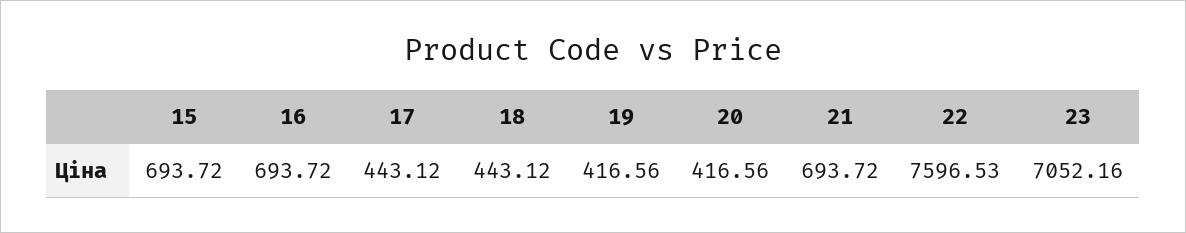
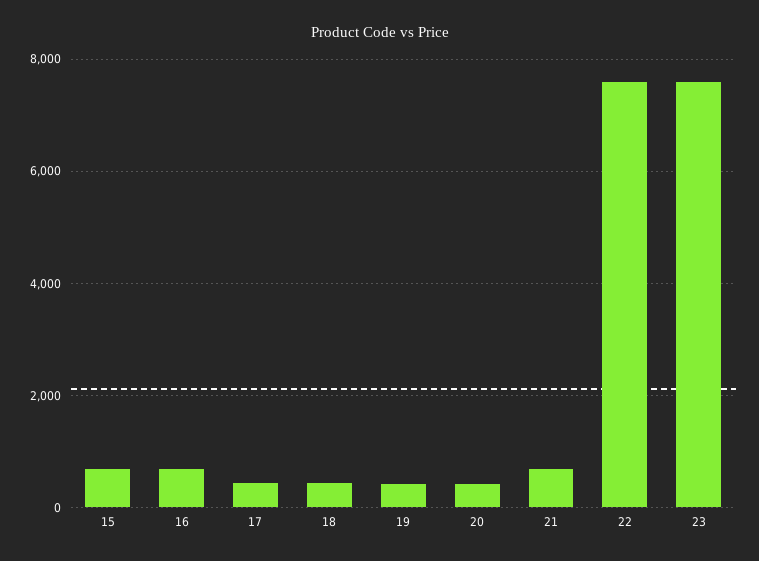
23: 7052.16 -> 7600

